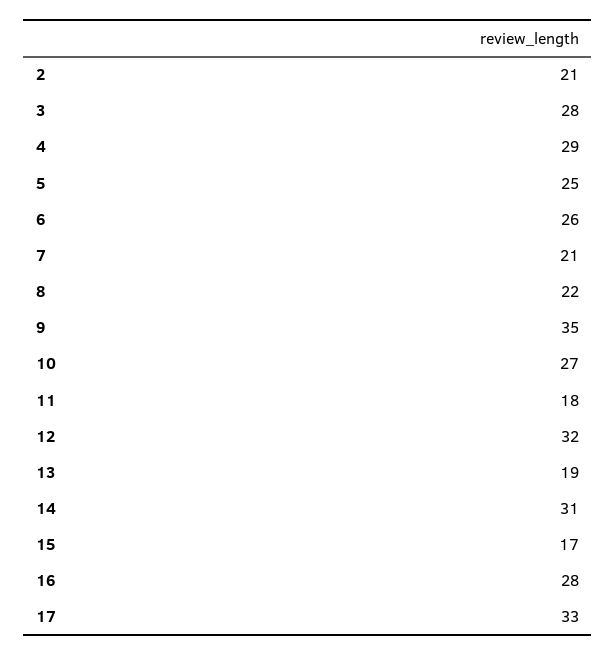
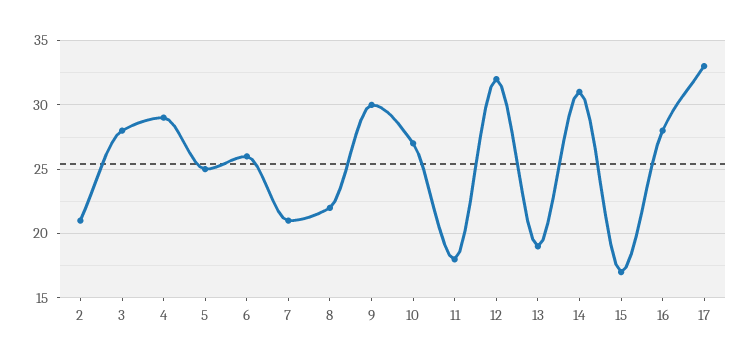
9: 35 -> 30

